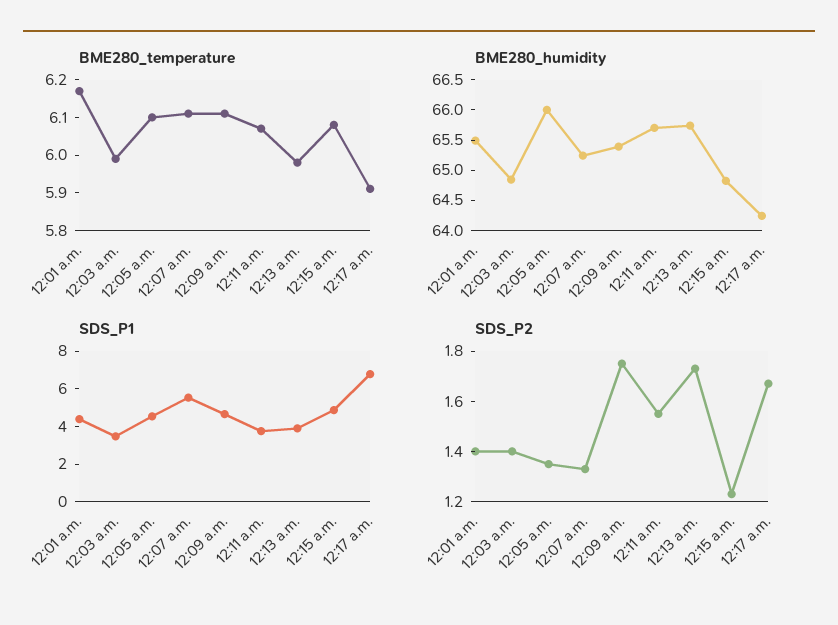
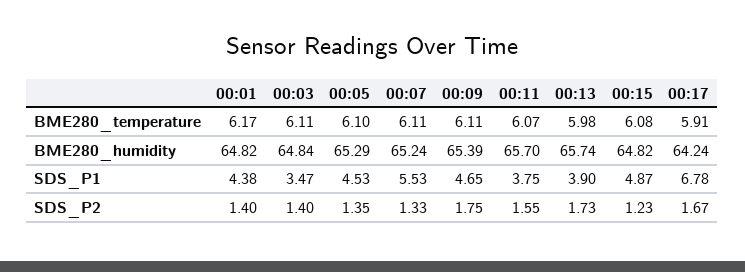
BME280_temperature, 12:03 a.m.: 6 -> 6.11
BME280_humidity, 12:01 a.m.: 65.5 -> 64.82
BME280_humidity, 12:05 a.m.: 66 -> 65.29

